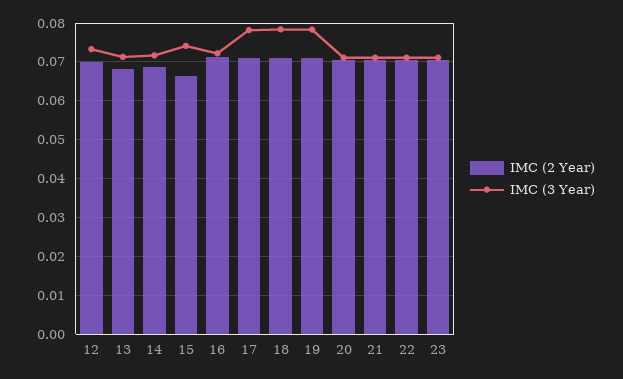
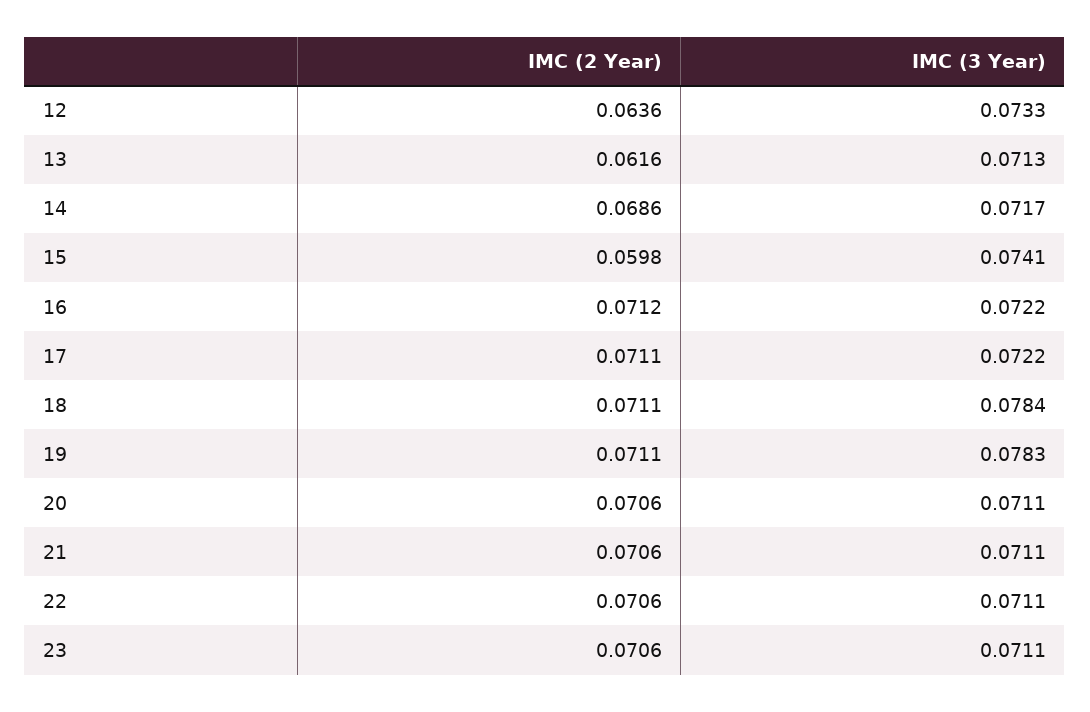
IMC (2 Year), 12: 0.07 -> 0.0636
IMC (2 Year), 13: 0.068 -> 0.0616
IMC (2 Year), 15: 0.066 -> 0.0598
IMC (3 Year), 17: 0.078 -> 0.0722

